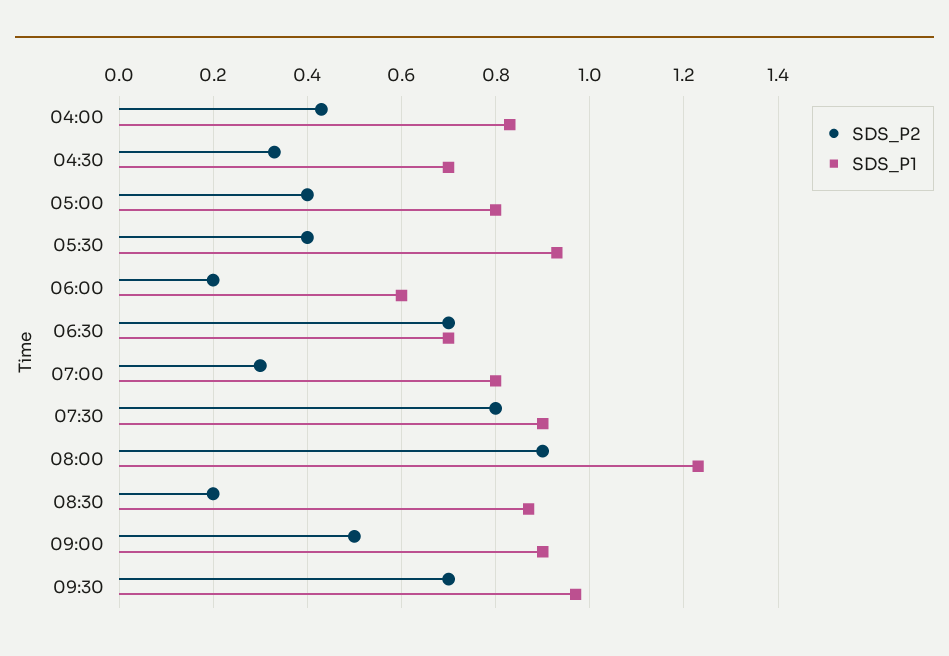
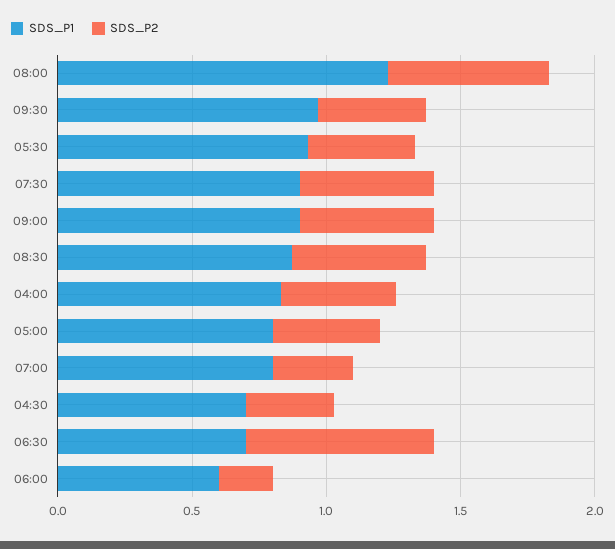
SDS_P2, 07:30: 0.8 -> 0.5
SDS_P2, 08:00: 0.9 -> 0.6
SDS_P2, 08:30: 0.2 -> 0.5
SDS_P2, 09:30: 0.7 -> 0.4

